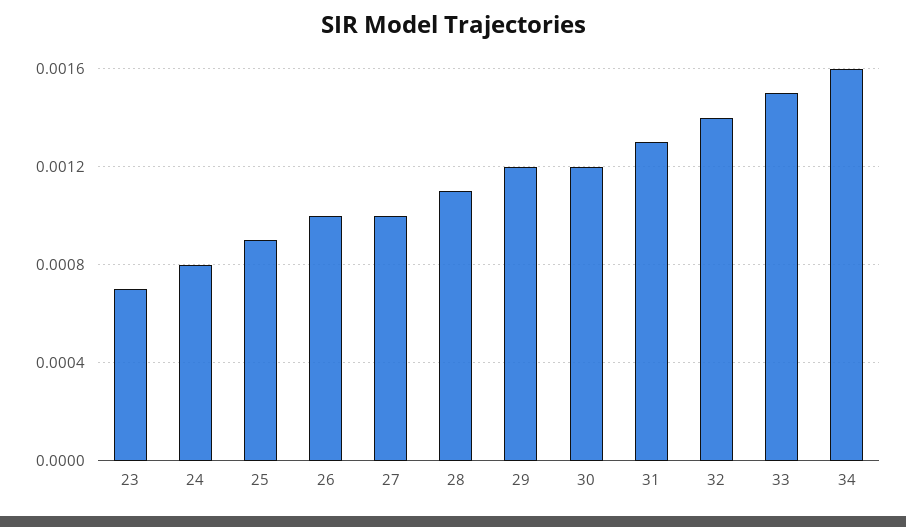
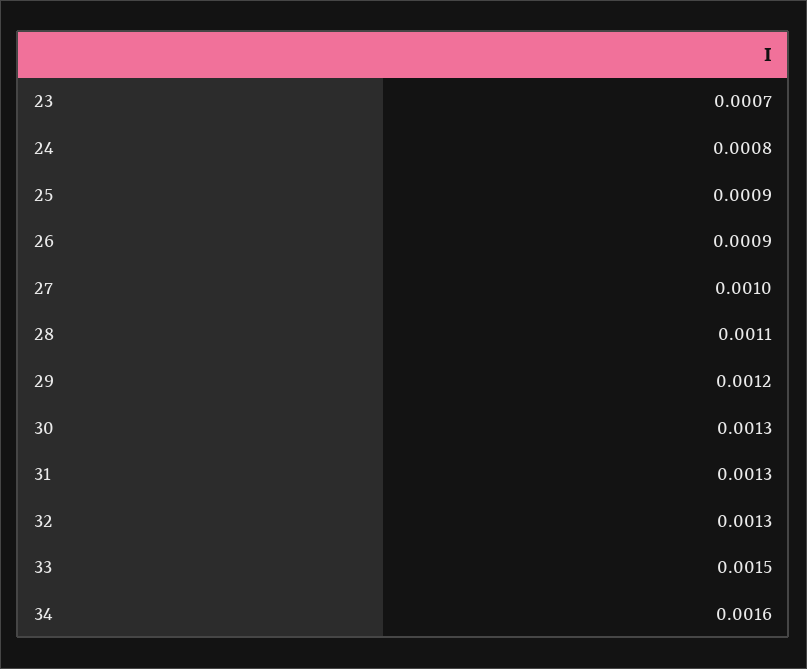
26: 0.001 -> 0.0009
30: 0.0012 -> 0.0013
32: 0.0014 -> 0.0013

